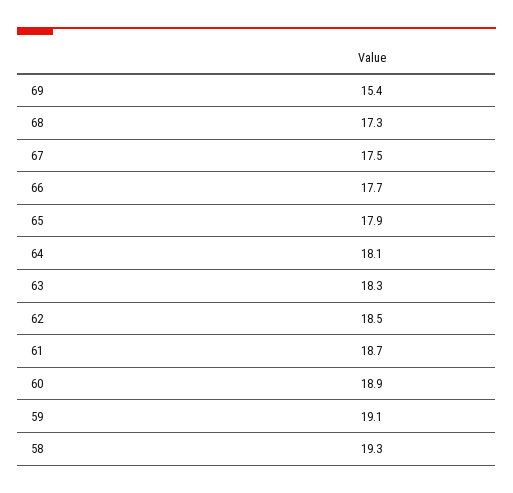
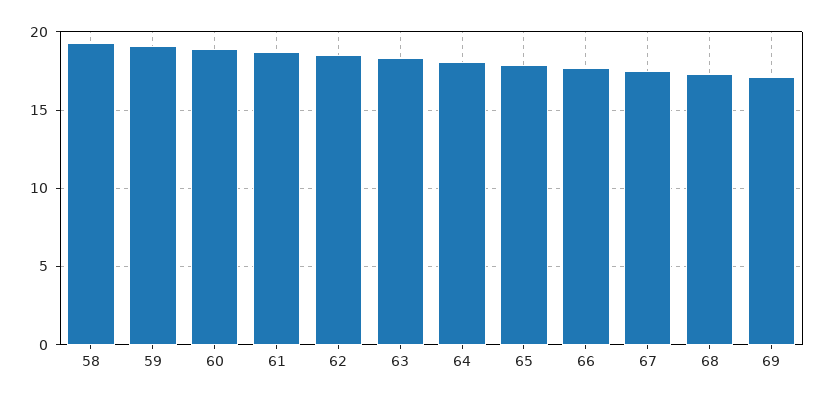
69: 15.4 -> 17

